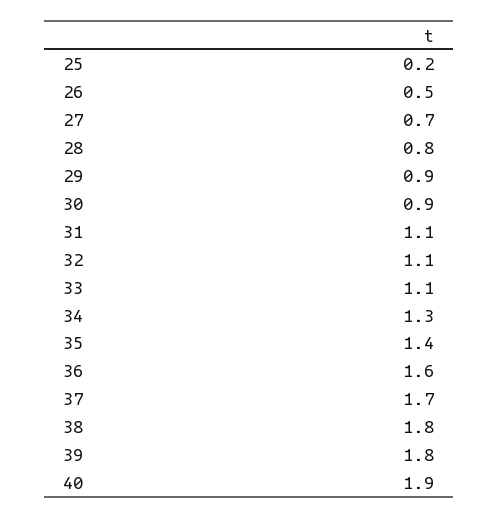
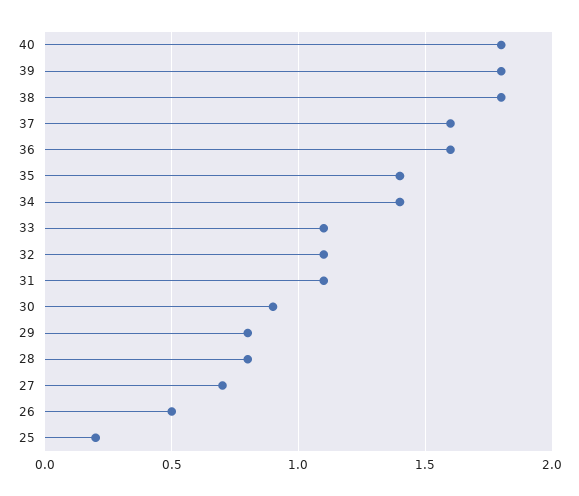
29: 0.9 -> 0.8
34: 1.3 -> 1.4
37: 1.7 -> 1.6
40: 1.9 -> 1.8

